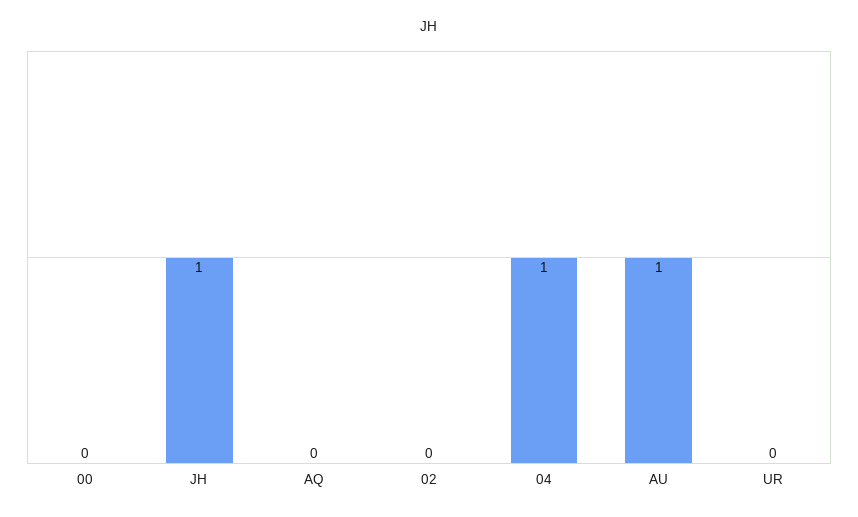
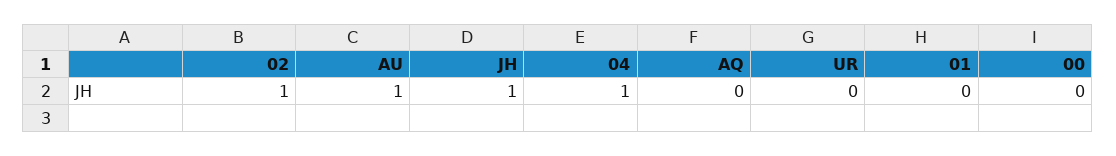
02: 0 -> 1
01: none -> 0

